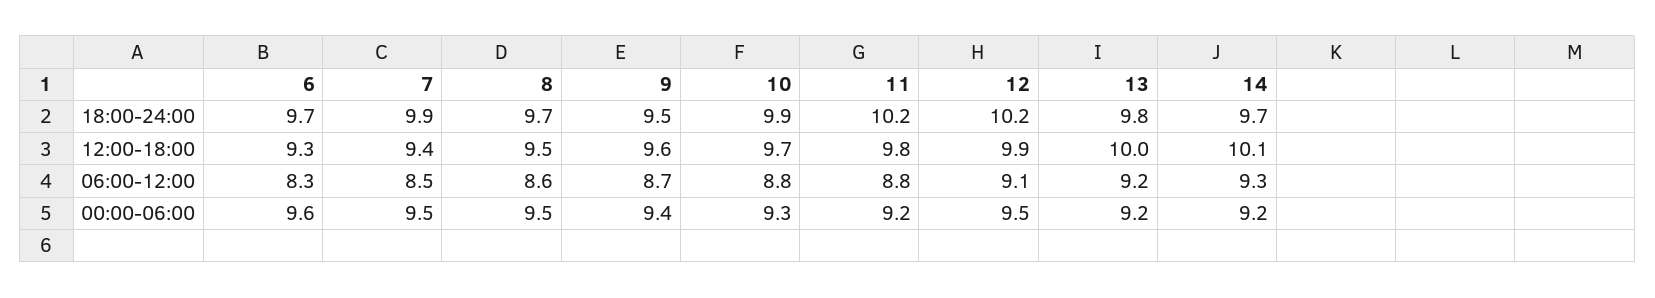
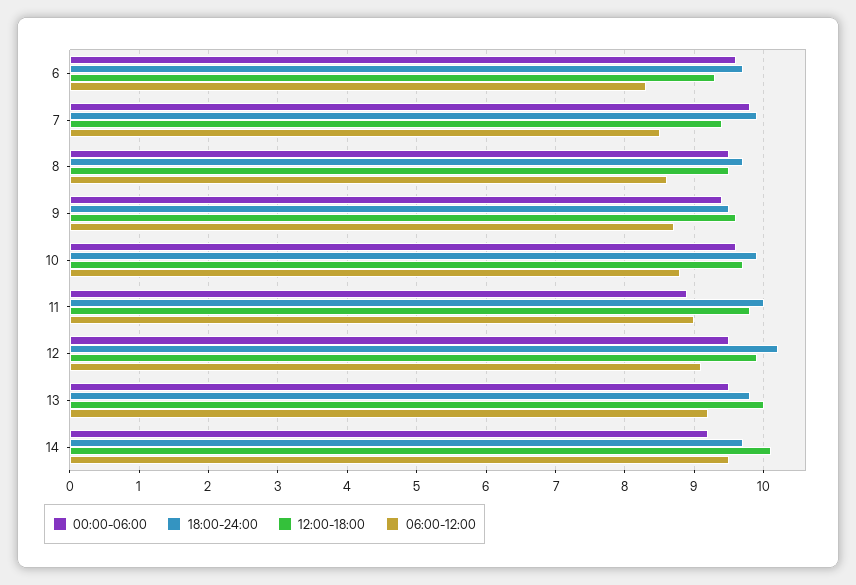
18:00-24:00, 11: 10.2 -> 10
06:00-12:00, 11: 8.8 -> 9
06:00-12:00, 14: 9.3 -> 9.5
00:00-06:00, 7: 9.5 -> 9.8
00:00-06:00, 10: 9.3 -> 9.6
00:00-06:00, 11: 9.2 -> 8.9
00:00-06:00, 13: 9.2 -> 9.5

